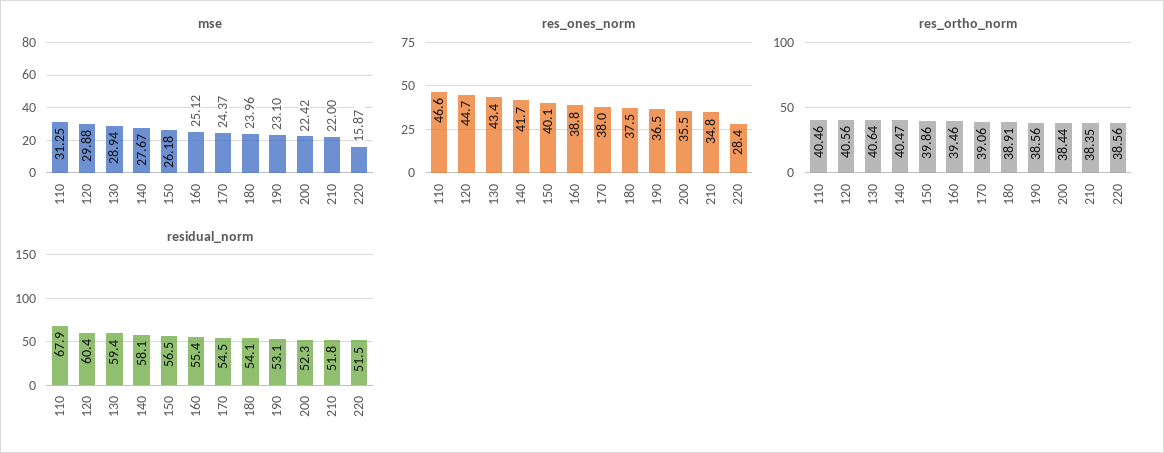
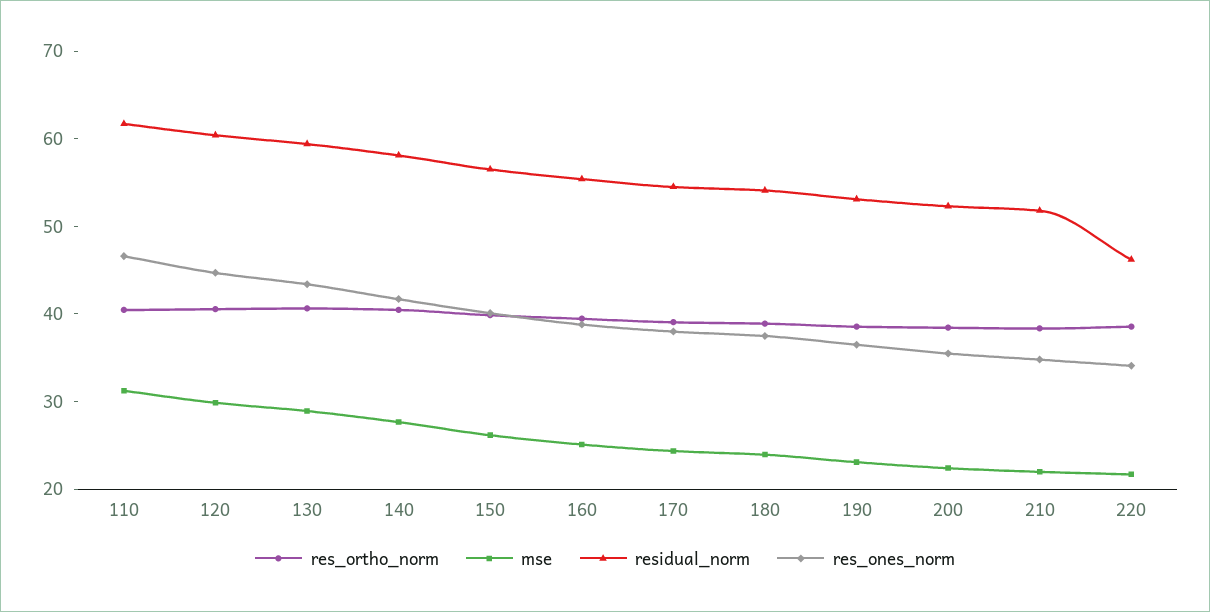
mse, 220: 15.87 -> 22
res_ones_norm, 220: 28.4 -> 34
residual_norm, 110: 67.9 -> 62
residual_norm, 220: 51.5 -> 46

